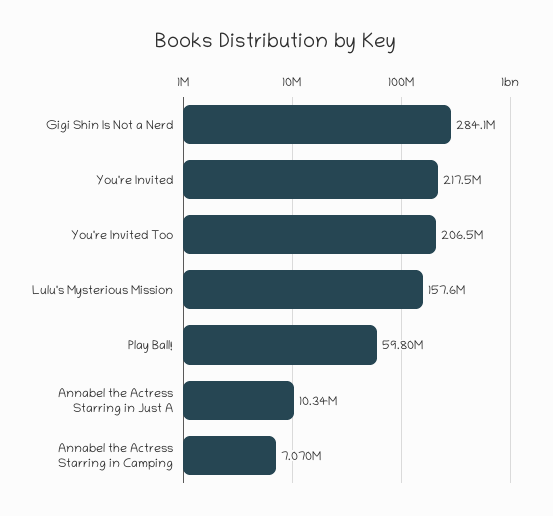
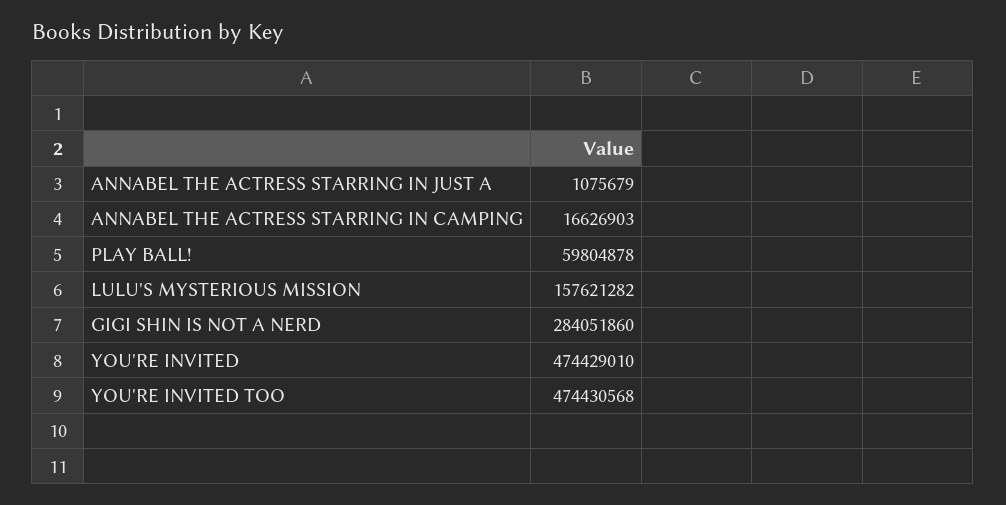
You're Invited: 217500000 -> 474429010
You're Invited Too: 206500000 -> 474430568
Annabel the Actress Starring in Just A: 10340000 -> 1075679
Annabel the Actress Starring in Camping: 7070000 -> 16626903

